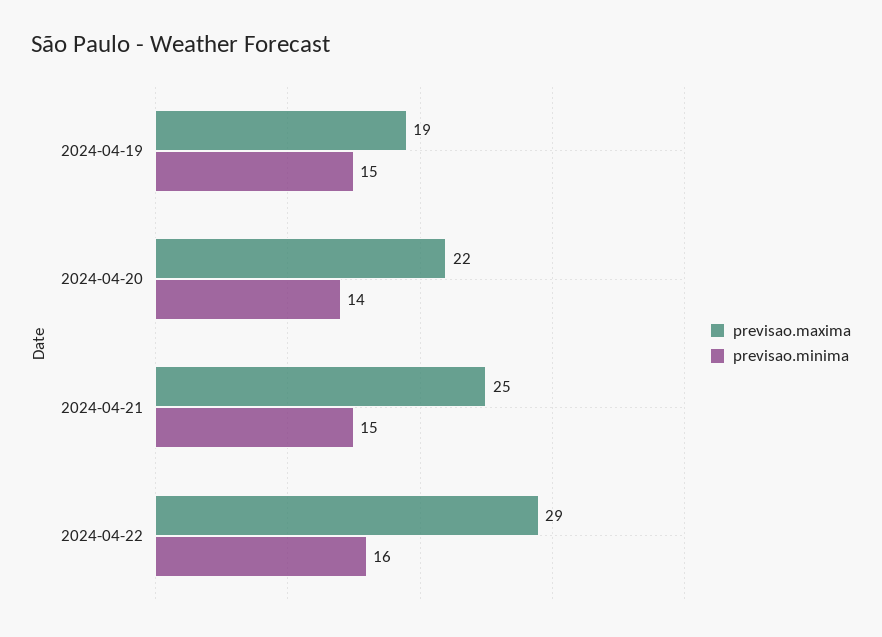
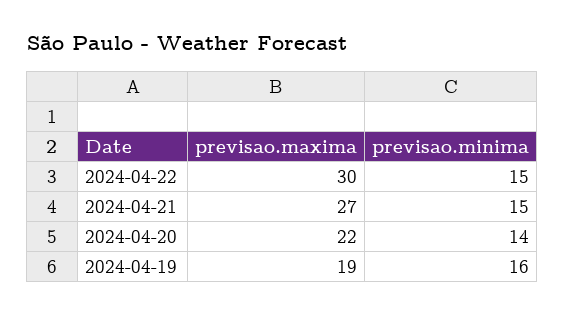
previsao.minima, 2024-04-19: 15 -> 16
previsao.maxima, 2024-04-21: 25 -> 27
previsao.maxima, 2024-04-22: 29 -> 30
previsao.minima, 2024-04-22: 16 -> 15

